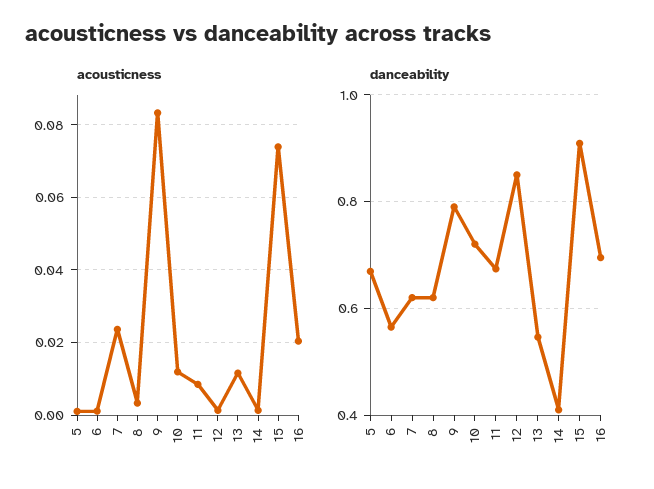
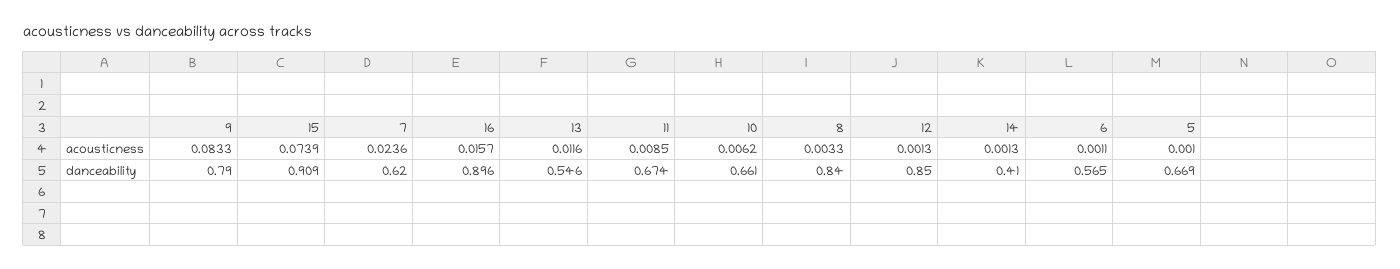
acousticness, 10: 0.012 -> 0.0062
acousticness, 16: 0.02 -> 0.0157
danceability, 8: 0.62 -> 0.84
danceability, 10: 0.72 -> 0.661
danceability, 16: 0.7 -> 0.896

